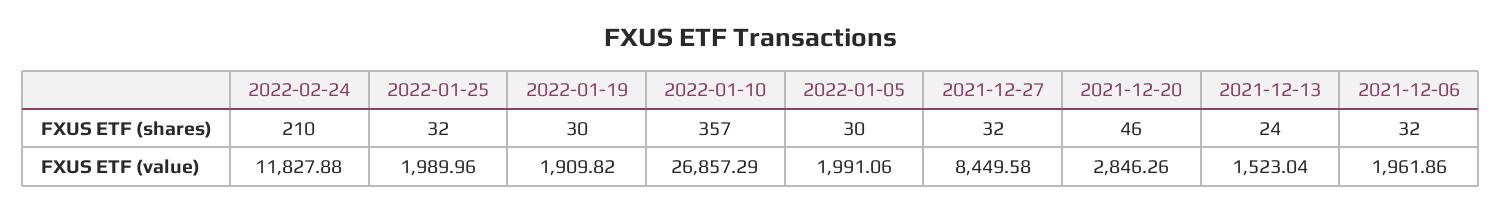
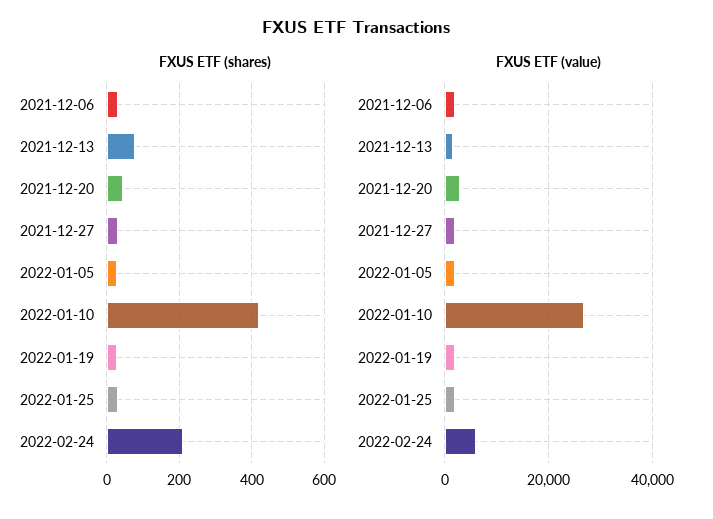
FXUS ETF (shares), 2022-01-10: 357 -> 420
FXUS ETF (shares), 2021-12-13: 24 -> 80
FXUS ETF (value), 2022-02-24: 11827.88 -> 6000
FXUS ETF (value), 2021-12-27: 8449.58 -> 2000

